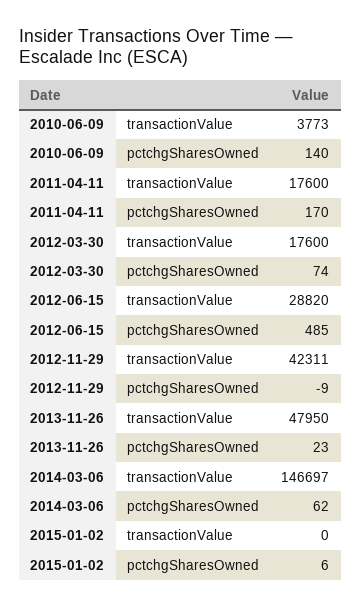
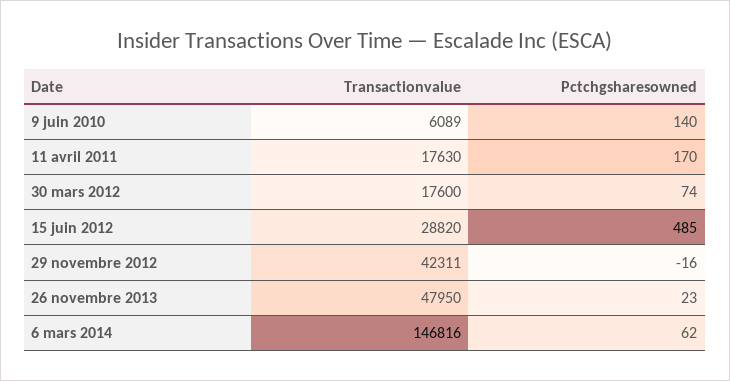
2010-06-09, transactionValue: 3773 -> 6089
2011-04-11, transactionValue: 17600 -> 17630
2012-11-29, pctchgSharesOwned: -9 -> -16
2014-03-06, transactionValue: 146697 -> 146816
2015-01-02, transactionValue: 0 -> none
2015-01-02, pctchgSharesOwned: 6 -> none

